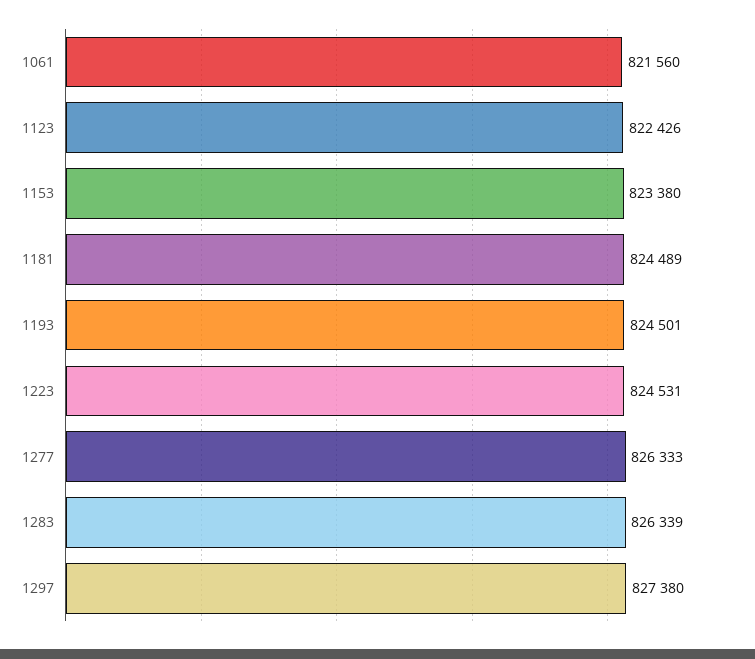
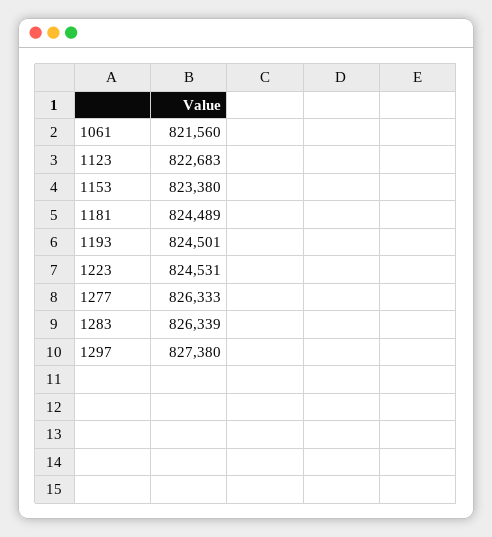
1123: 822426 -> 822683

